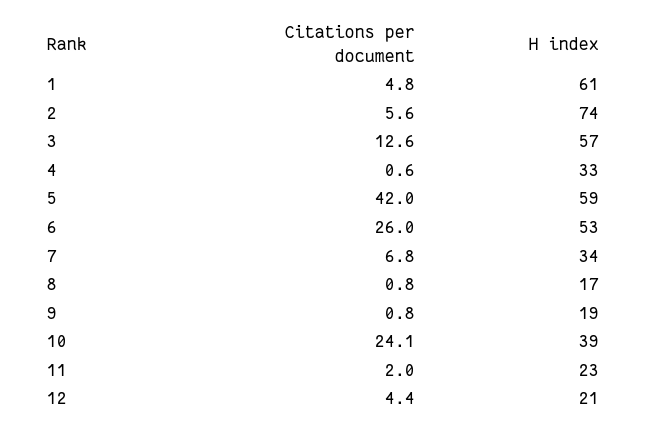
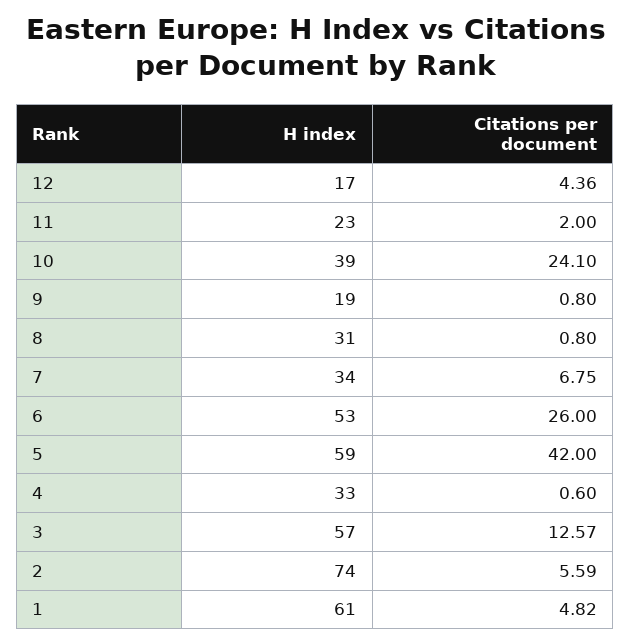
H index, 8: 17 -> 31
H index, 12: 21 -> 17

